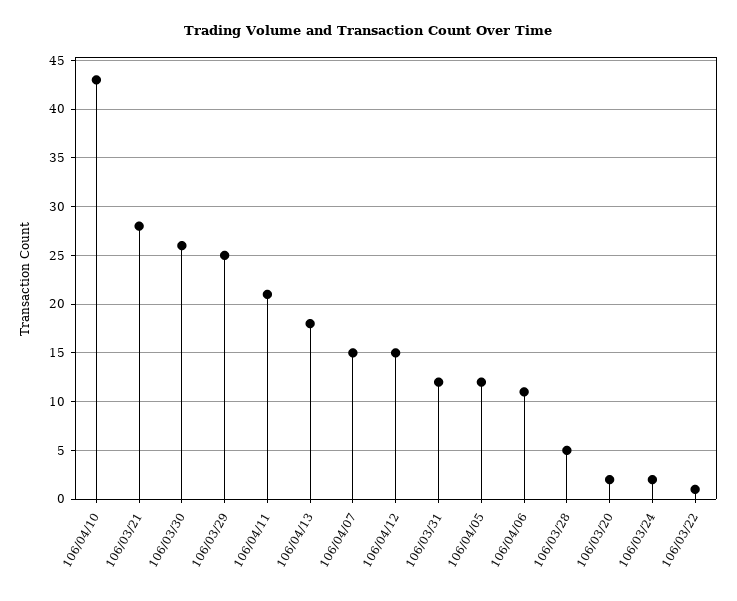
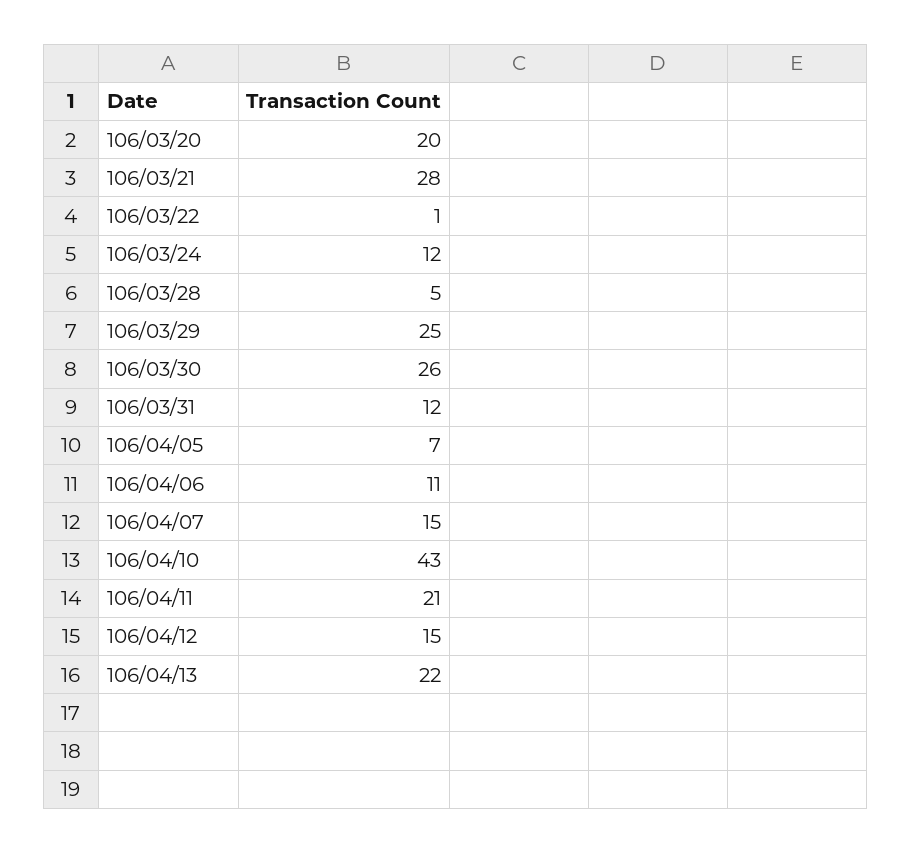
106/04/13: 18 -> 22
106/04/05: 12 -> 7
106/03/20: 2 -> 20
106/03/24: 2 -> 12

